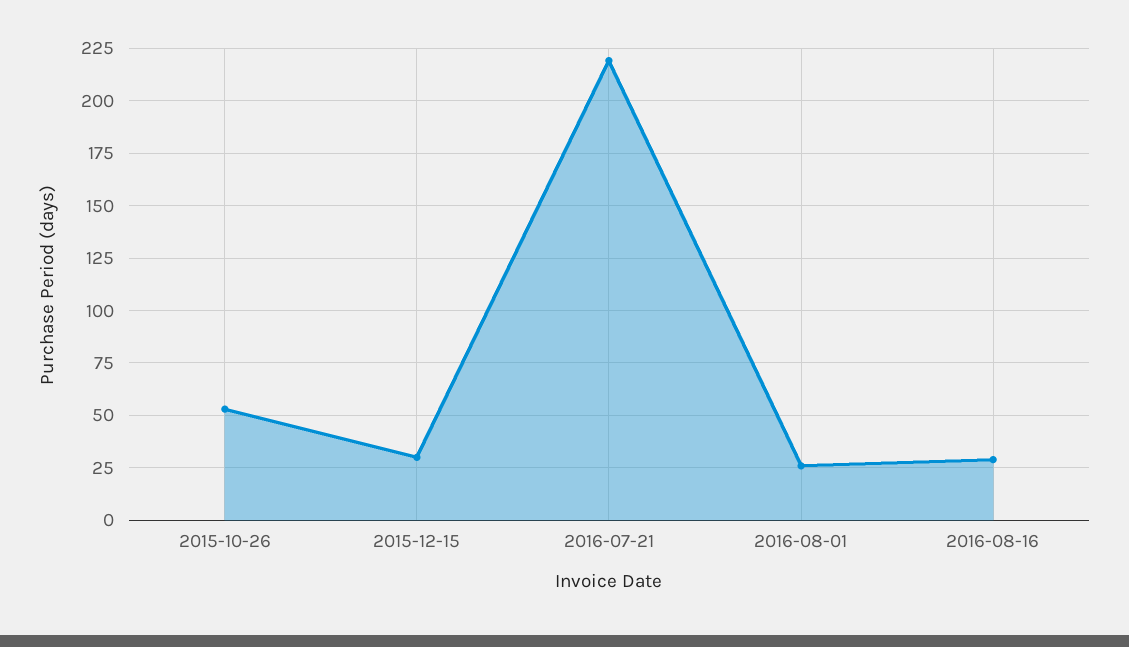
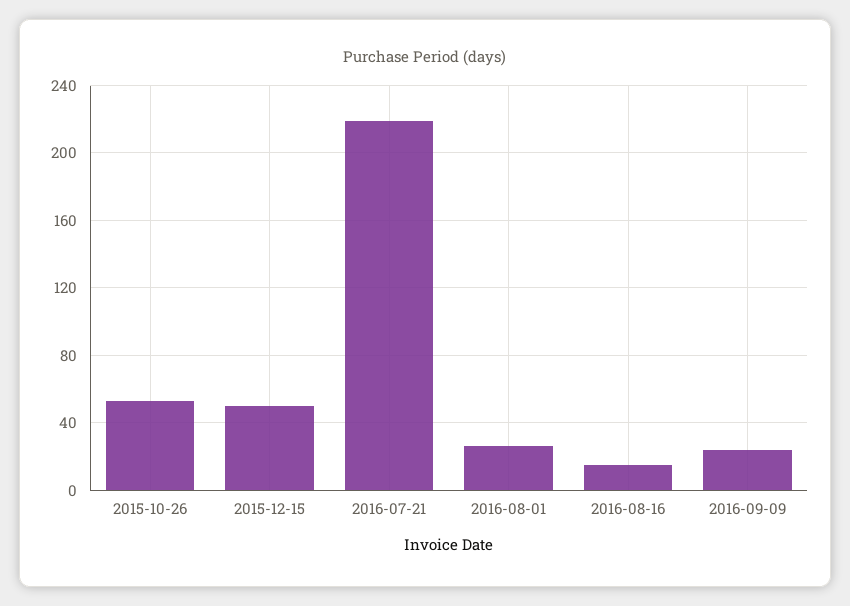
2015-12-15: 30 -> 50
2016-08-16: 30 -> 15
2016-09-09: none -> 25

